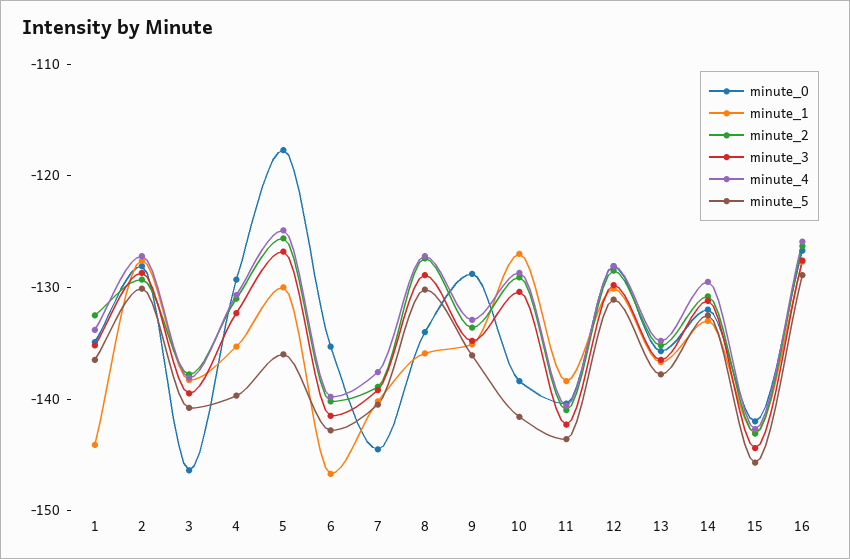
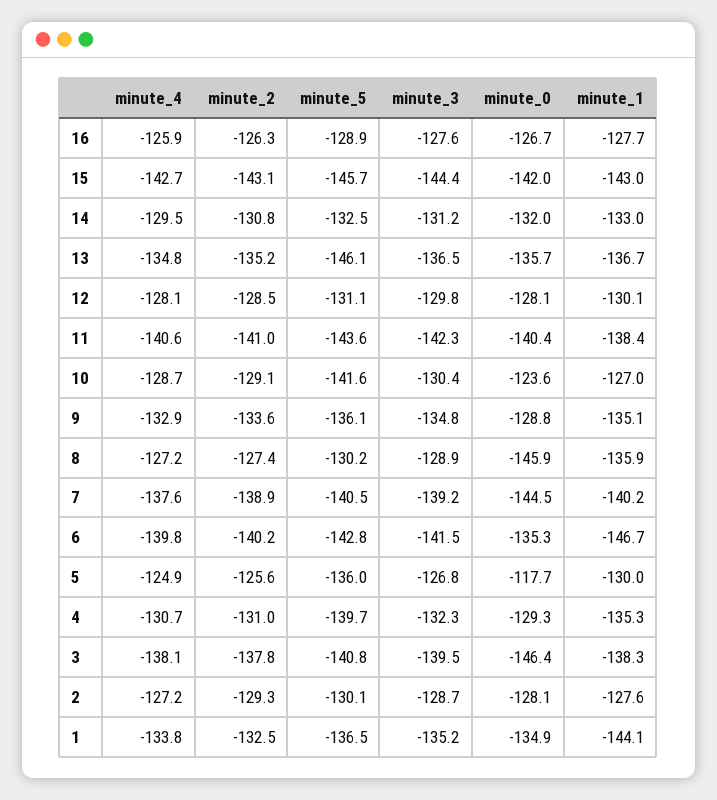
minute_0, 8: -134 -> -145.9
minute_0, 10: -138 -> -123.6
minute_5, 13: -138 -> -146.1

